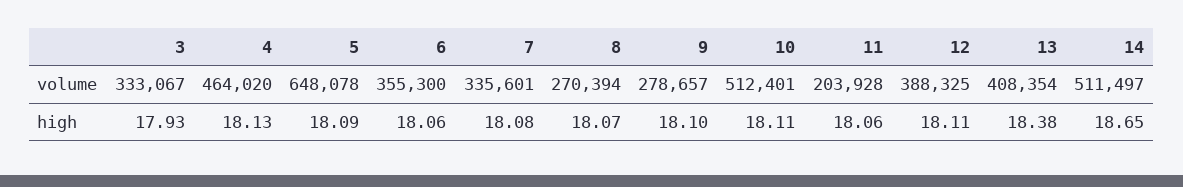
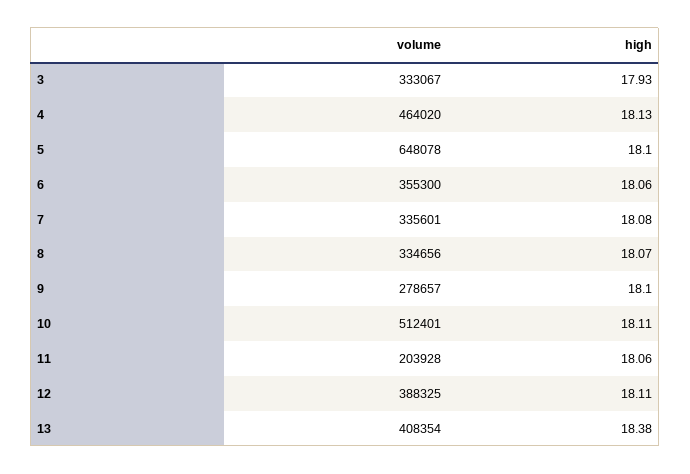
8, volume: 270394 -> 334656
14, volume: 511497 -> none
5, high: 18.09 -> 18.1
14, high: 18.65 -> none

